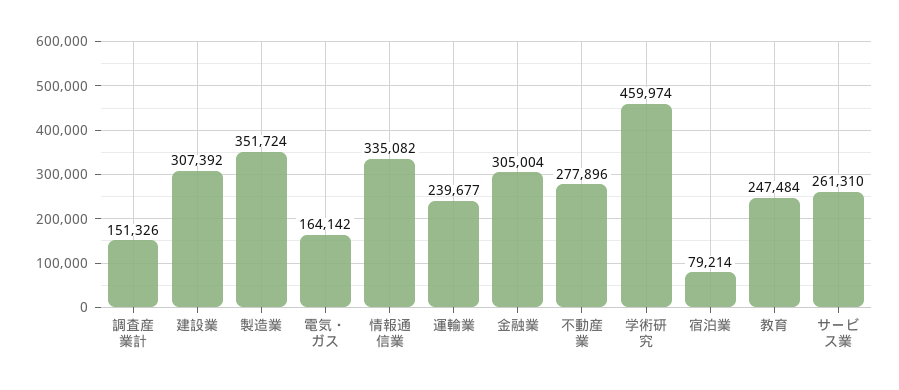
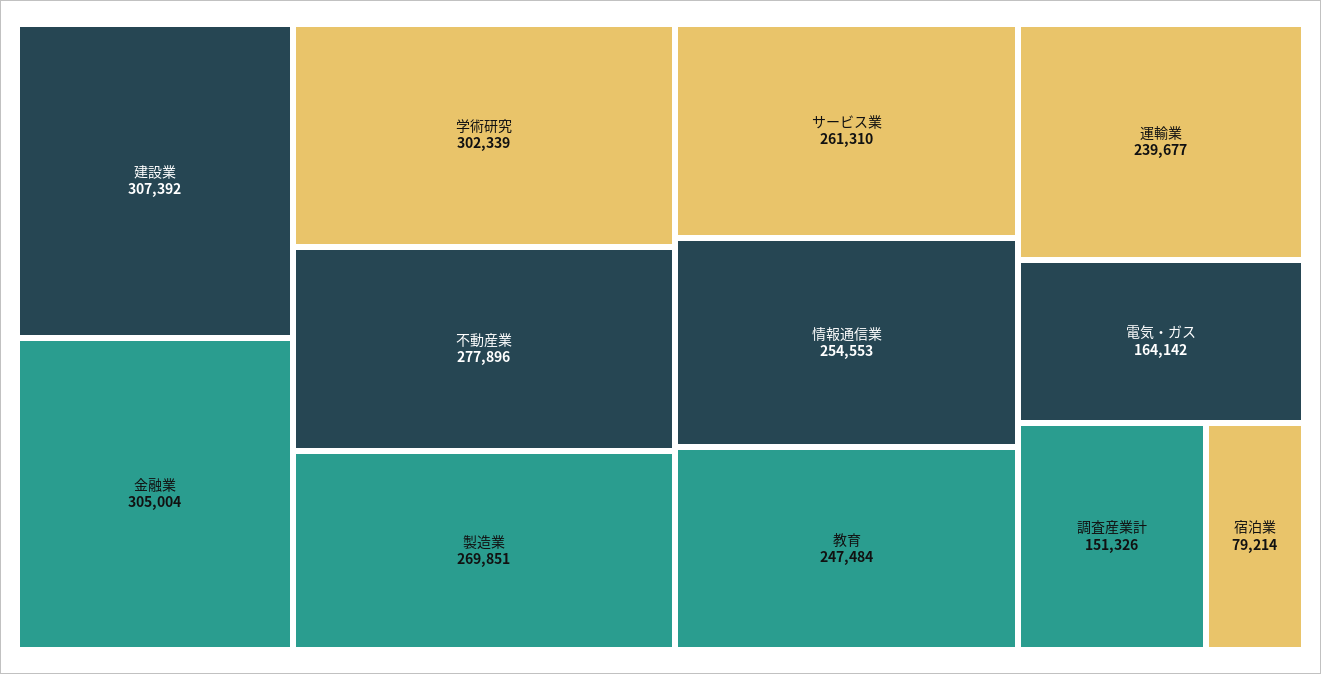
製造業: 351724 -> 269851
情報通信業: 335082 -> 254553
学術研究: 459974 -> 302339

